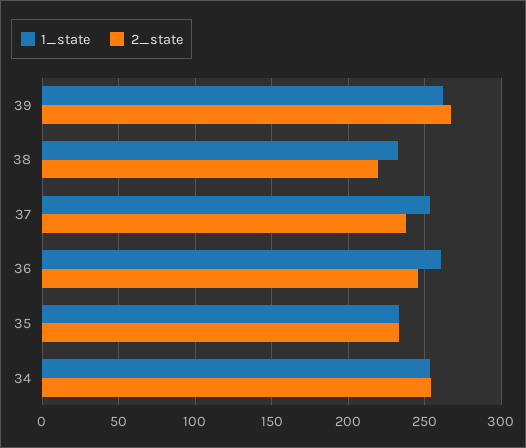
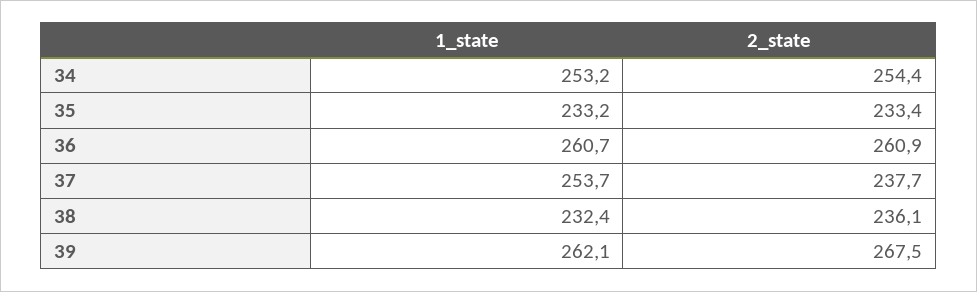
2_state, 38: 220 -> 236.1
2_state, 36: 245 -> 260.9

